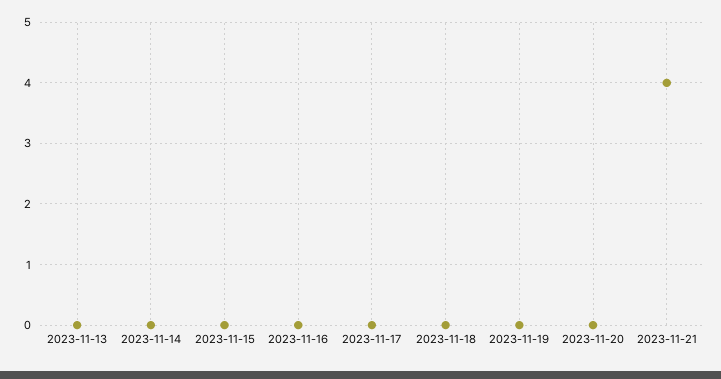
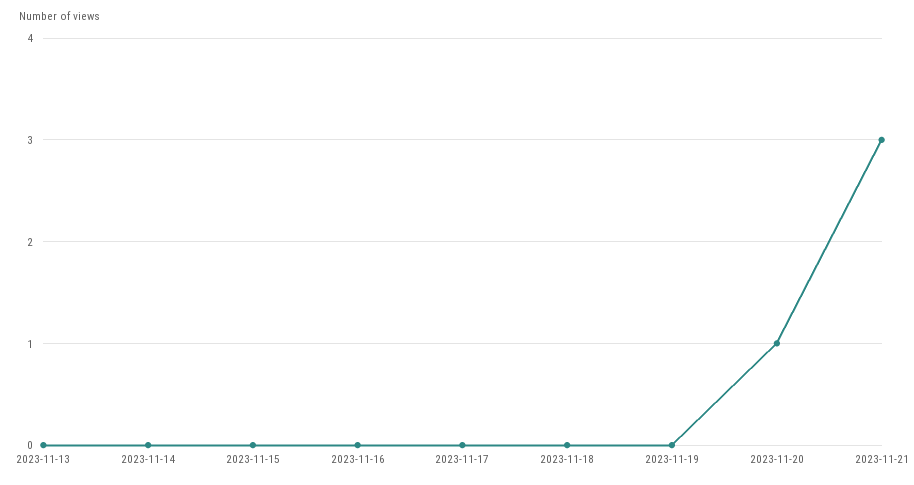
2023-11-20: 0 -> 1
2023-11-21: 4 -> 3

